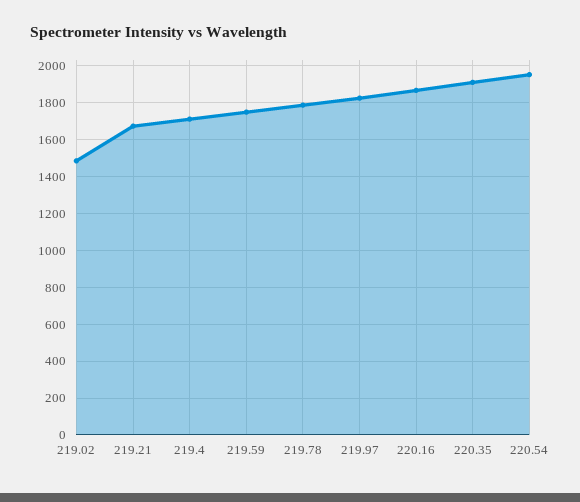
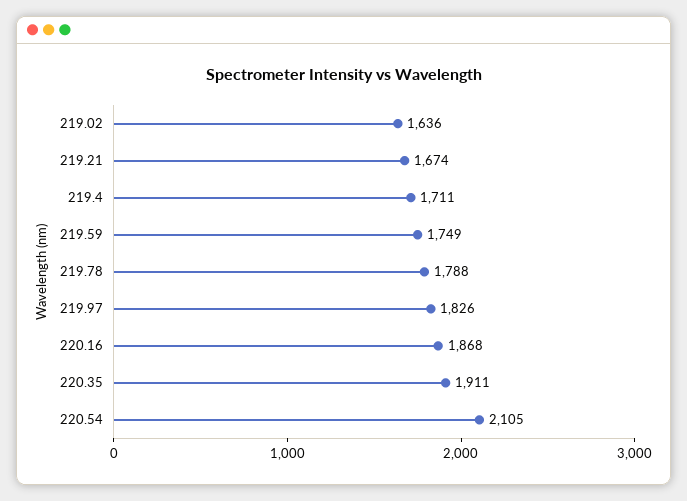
219.02: 1500 -> 1636
220.54: 1950 -> 2105

